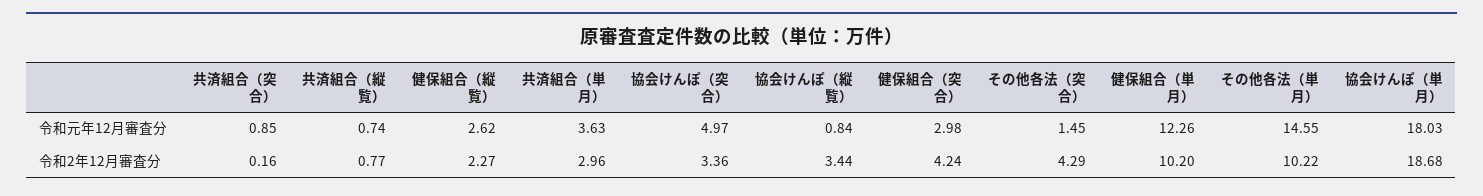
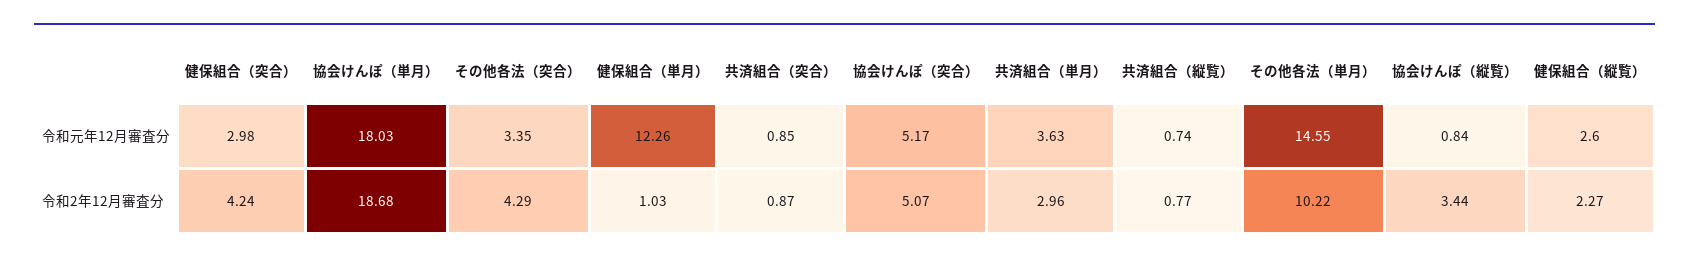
健保組合（縦覧）, 令和元年12月審査分: 2.62 -> 2.6
協会けんぽ（突合）, 令和元年12月審査分: 4.97 -> 5.17
その他各法（突合）, 令和元年12月審査分: 1.45 -> 3.35
共済組合（突合）, 令和2年12月審査分: 0.16 -> 0.87
協会けんぽ（突合）, 令和2年12月審査分: 3.36 -> 5.07
健保組合（単月）, 令和2年12月審査分: 10.2 -> 1.03

